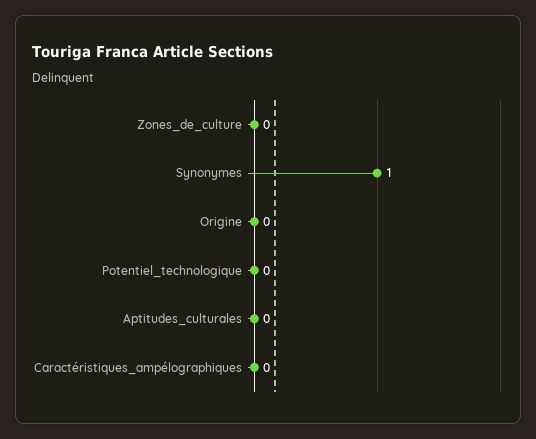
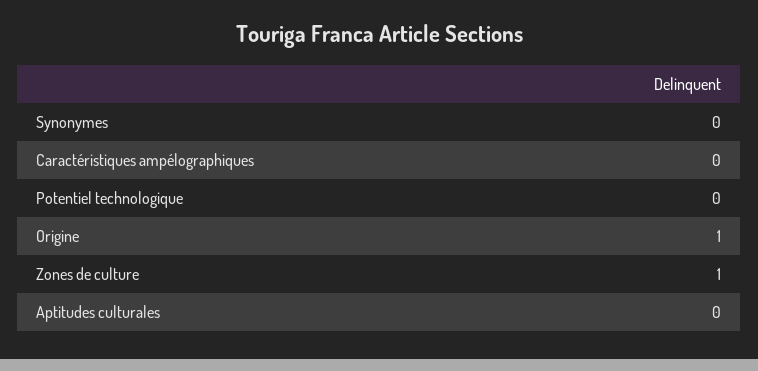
Zones_de_culture: 0 -> 1
Synonymes: 1 -> 0
Origine: 0 -> 1

